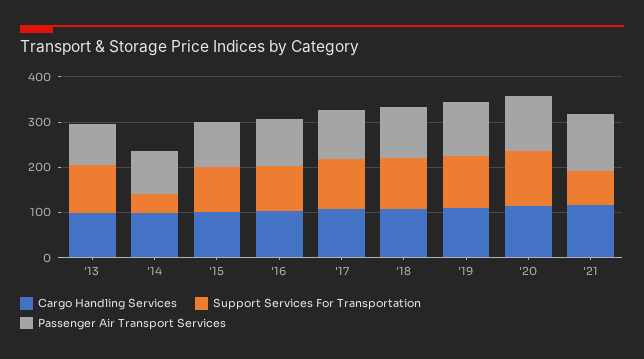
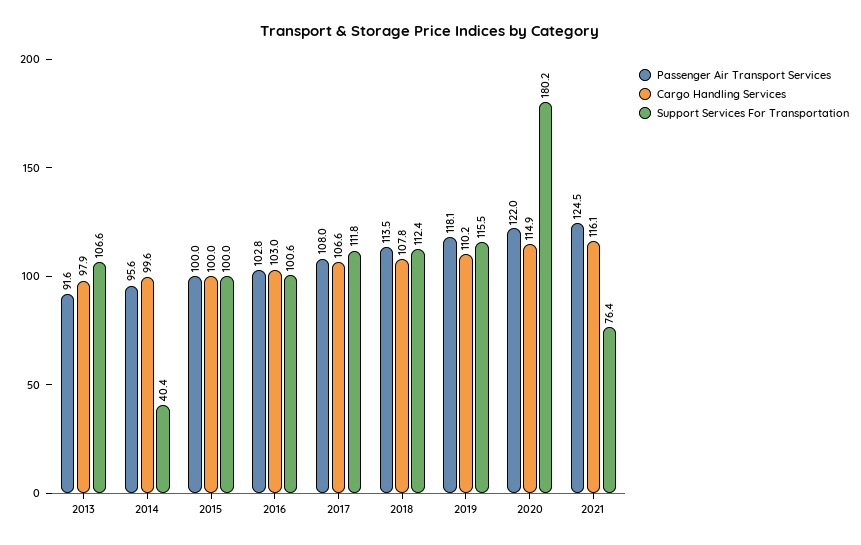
Support Services For Transportation, '20: 120 -> 180.2

